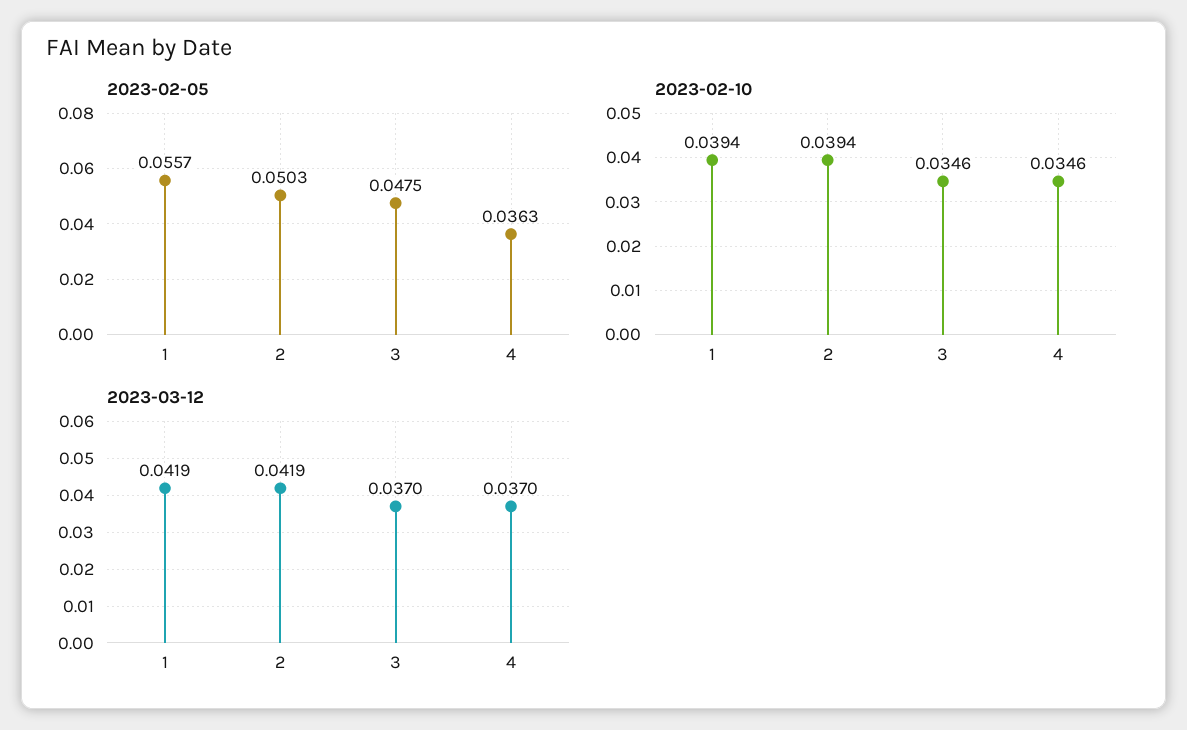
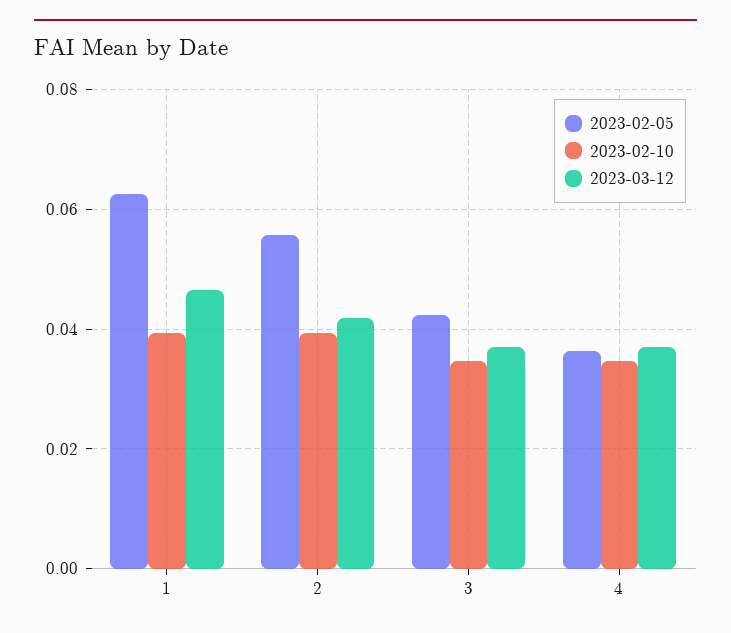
2023-02-05, 1: 0.0557 -> 0.062
2023-02-05, 2: 0.0503 -> 0.056
2023-02-05, 3: 0.0475 -> 0.042
2023-03-12, 1: 0.0419 -> 0.046

